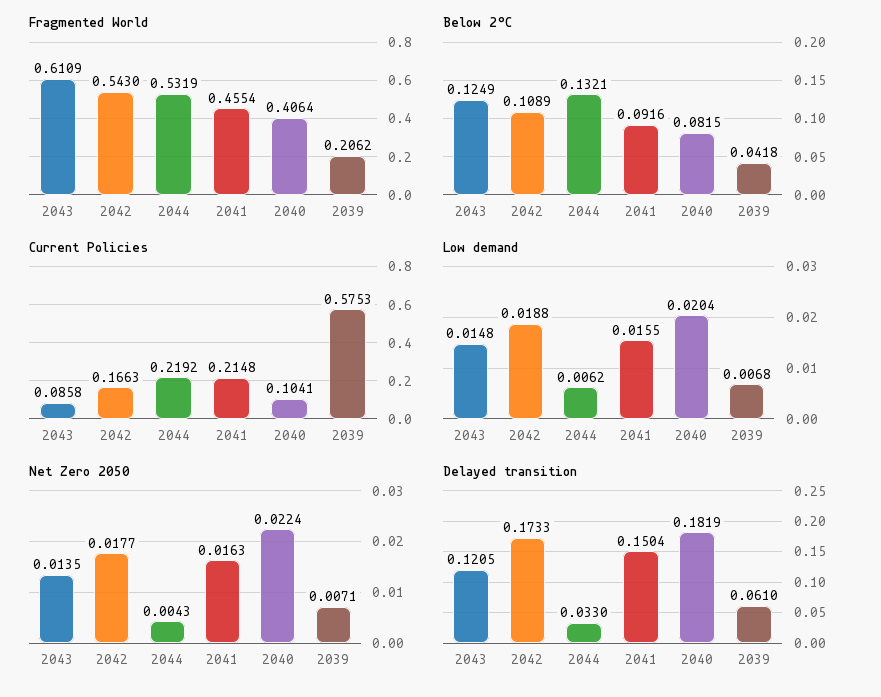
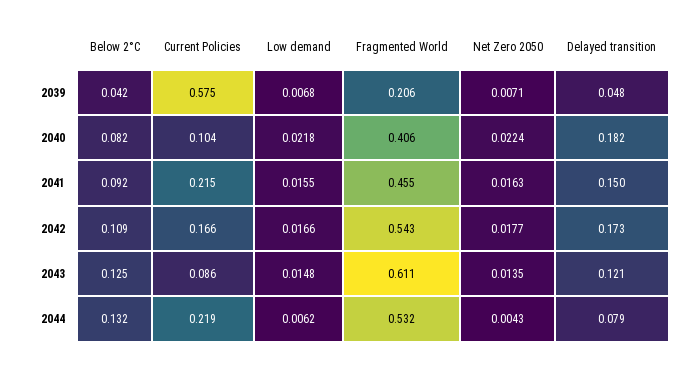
Low demand, 2042: 0.0188 -> 0.0166
Low demand, 2040: 0.0204 -> 0.0218
Delayed transition, 2044: 0.033 -> 0.079
Delayed transition, 2039: 0.061 -> 0.048

